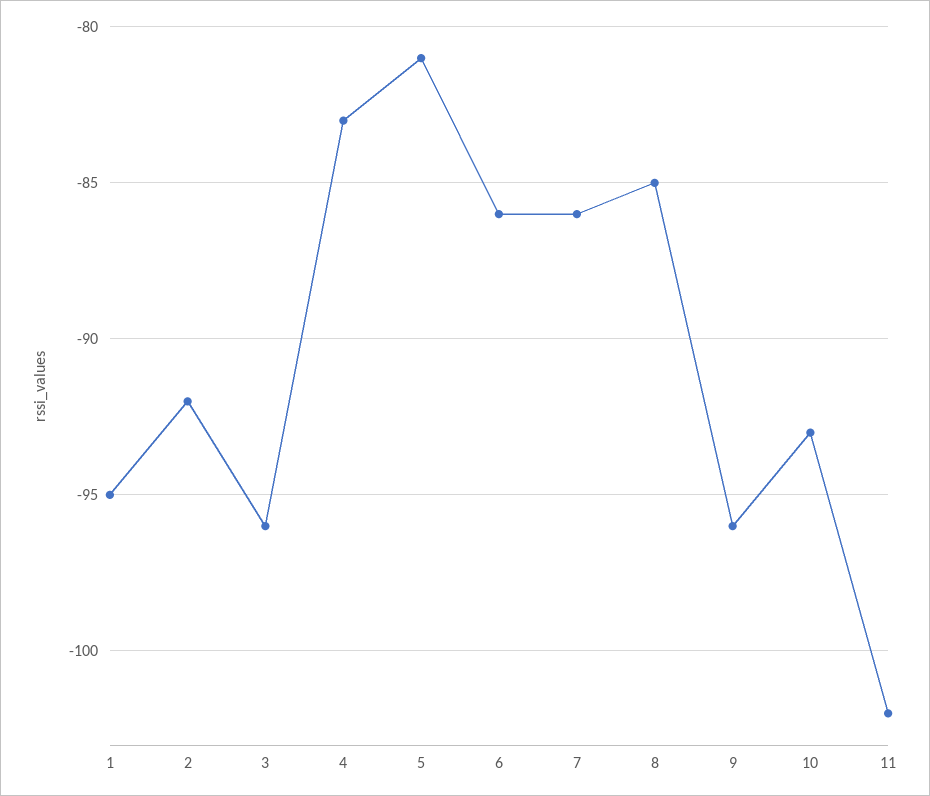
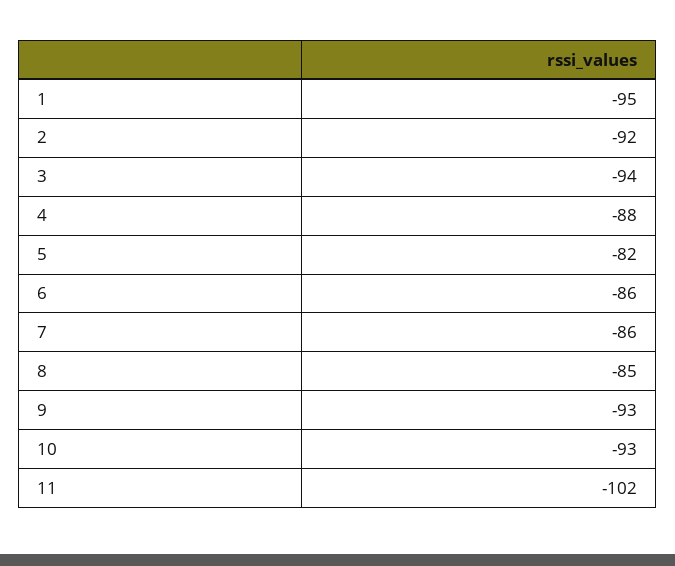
3: -96 -> -94
4: -83 -> -88
5: -81 -> -82
9: -96 -> -93

